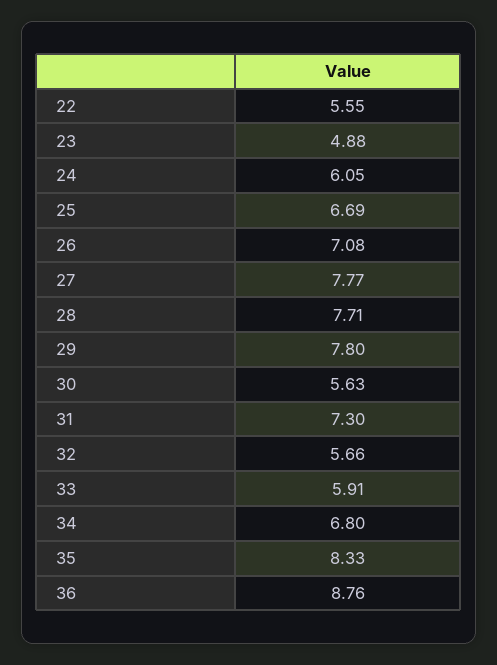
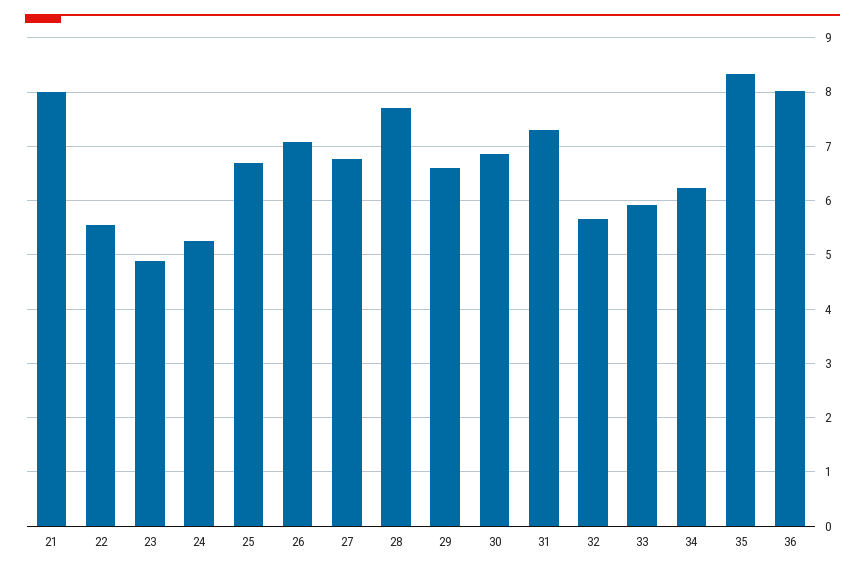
24: 6.05 -> 5.2
27: 7.77 -> 6.8
29: 7.8 -> 6.6
30: 5.63 -> 6.8
34: 6.8 -> 6.2
36: 8.76 -> 8
21: none -> 8

